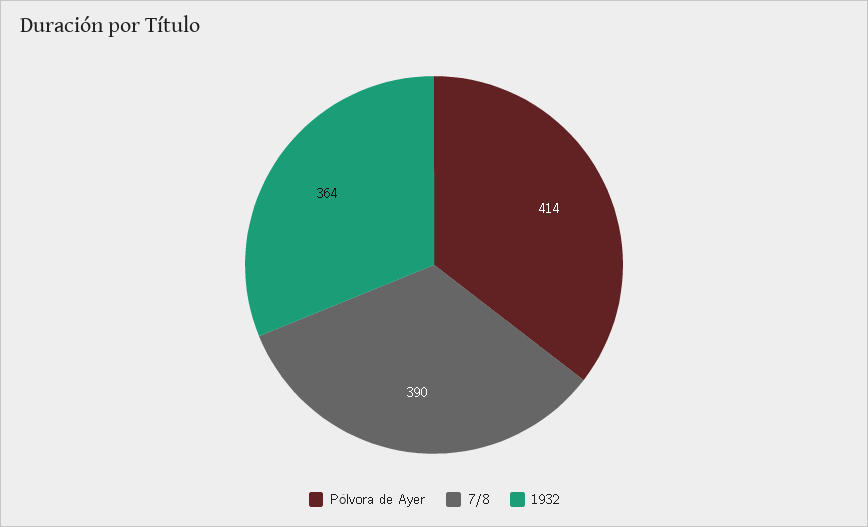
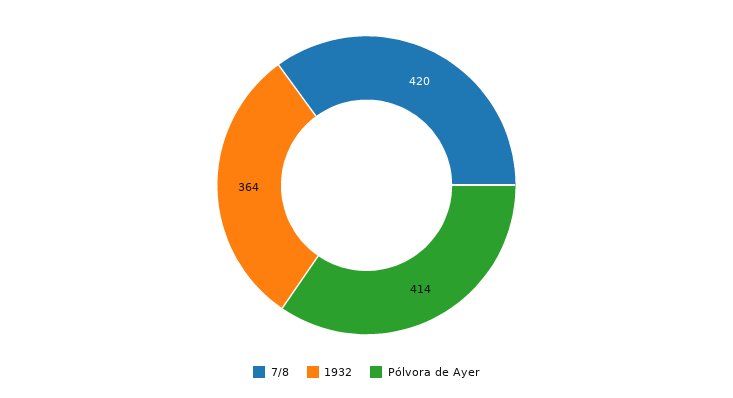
7/8: 390 -> 420

